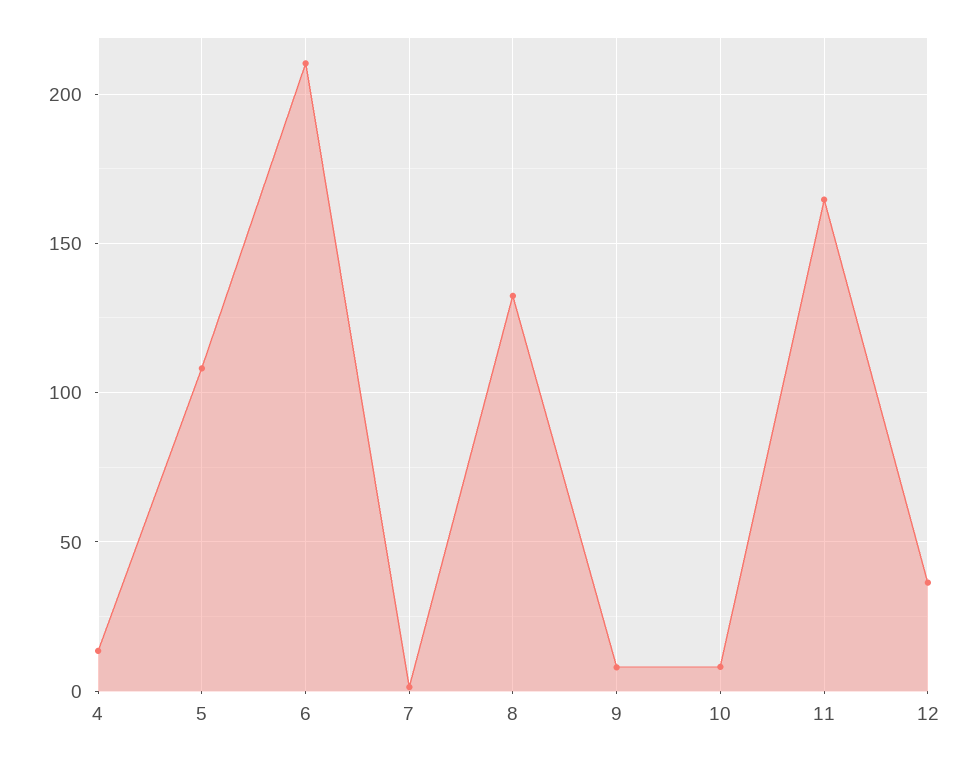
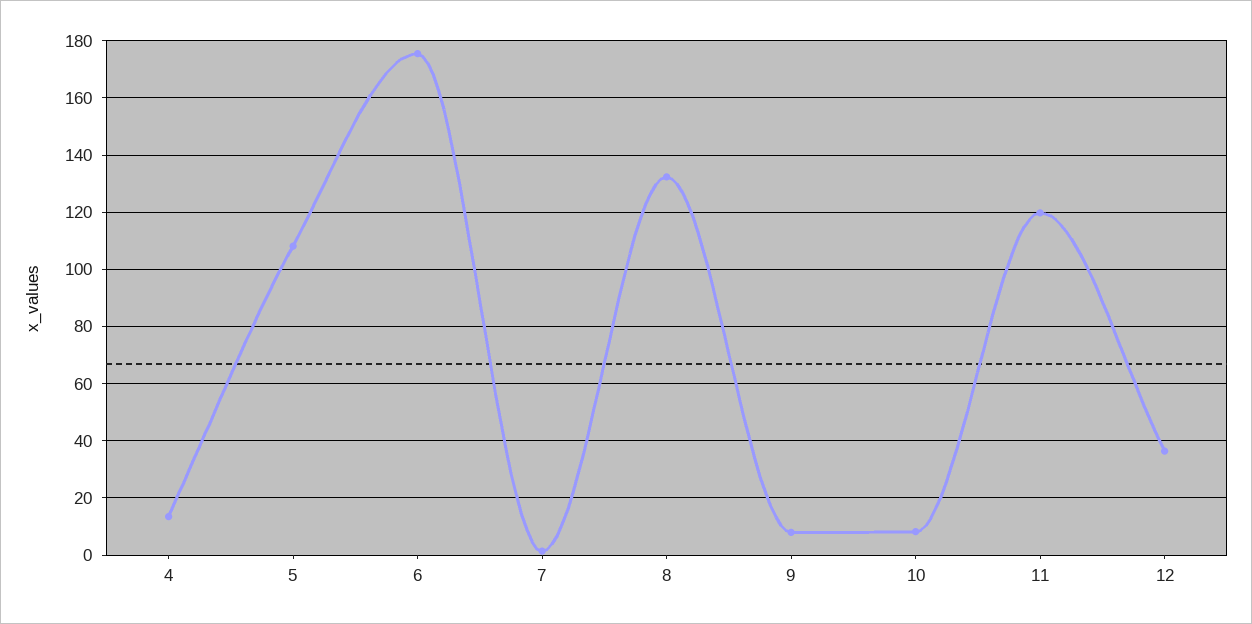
6: 210 -> 175
11: 165 -> 120

